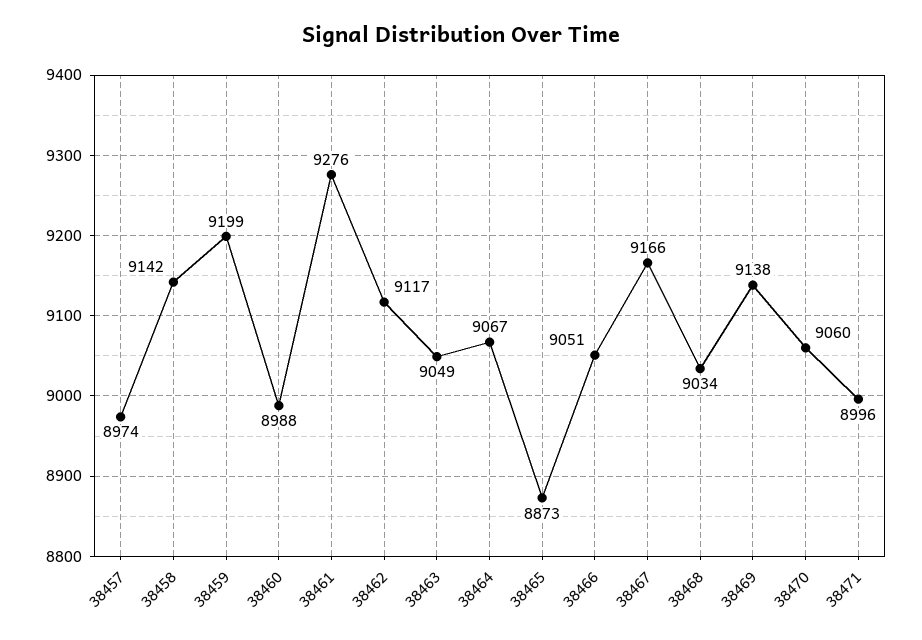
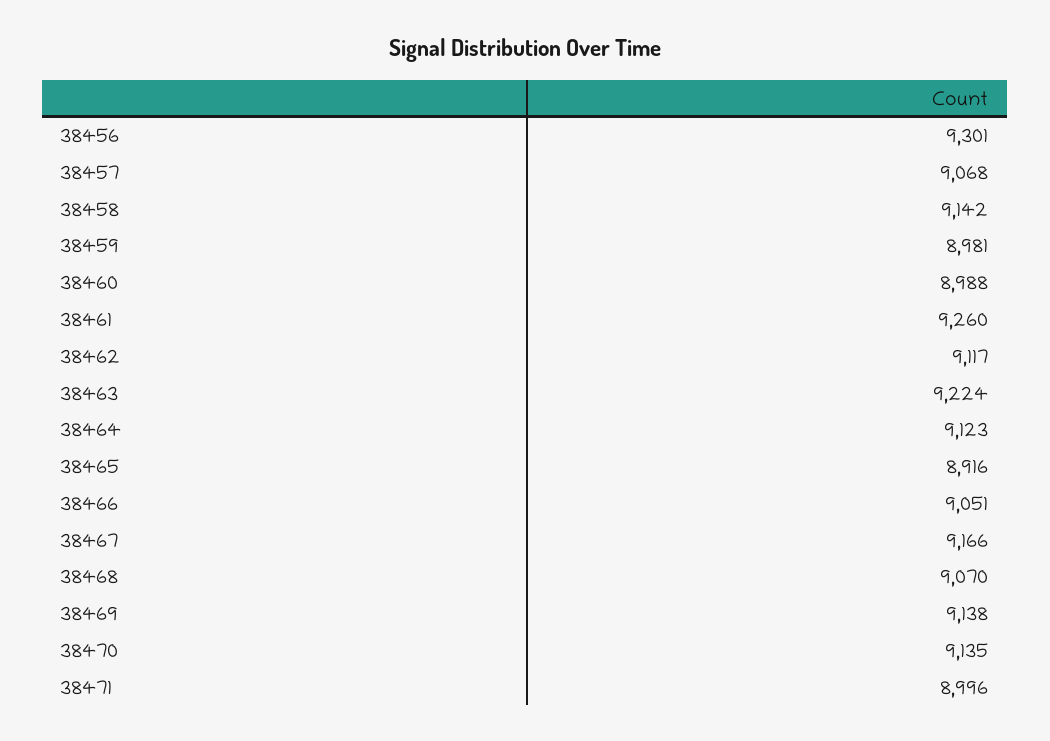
38457: 8974 -> 9068
38459: 9199 -> 8981
38461: 9276 -> 9260
38463: 9049 -> 9224
38464: 9067 -> 9123
38465: 8873 -> 8916
38468: 9034 -> 9070
38470: 9060 -> 9135
38456: none -> 9301

